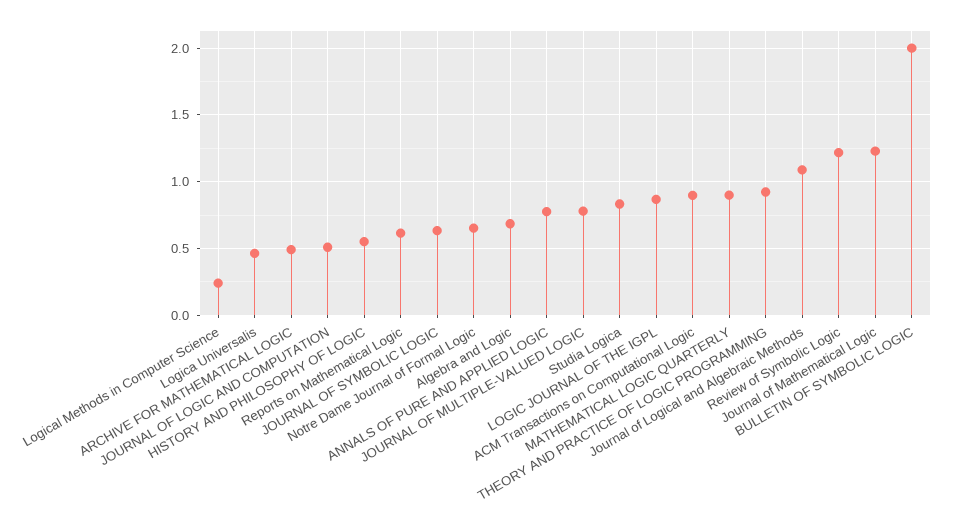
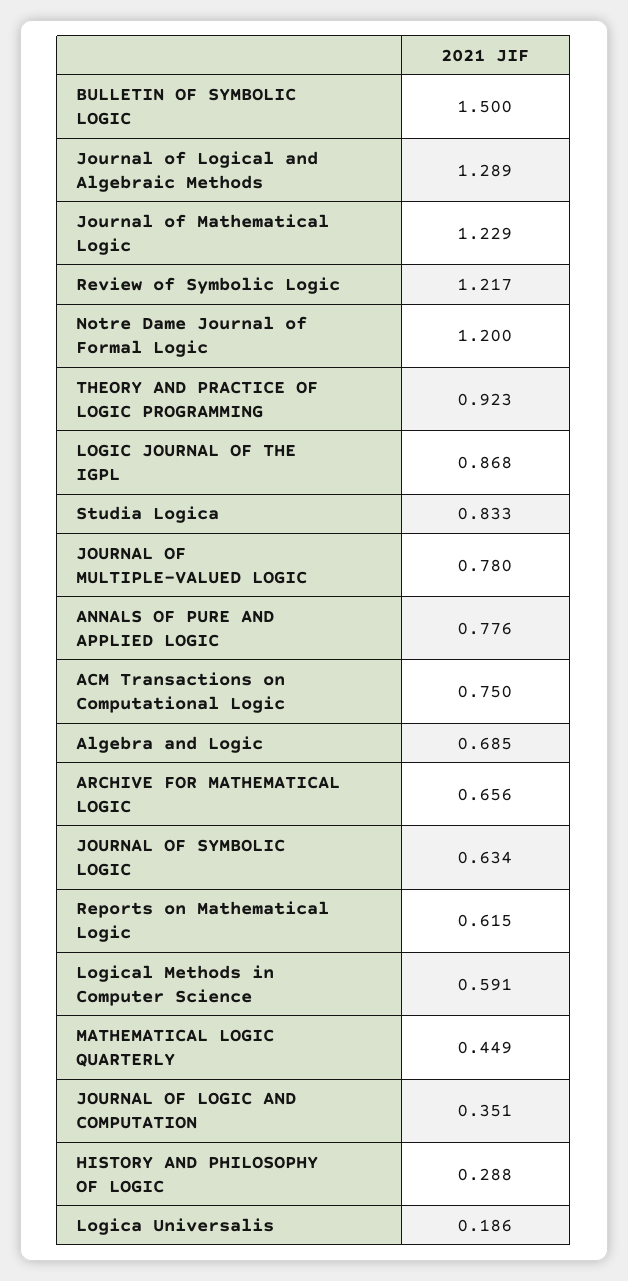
Logical Methods in Computer Science: 0.25 -> 0.591
Logica Universalis: 0.45 -> 0.186
ARCHIVE FOR MATHEMATICAL LOGIC: 0.5 -> 0.656
JOURNAL OF LOGIC AND COMPUTATION: 0.5 -> 0.351
HISTORY AND PHILOSOPHY OF LOGIC: 0.55 -> 0.288
Notre Dame Journal of Formal Logic: 0.65 -> 1.2
ACM Transactions on Computational Logic: 0.9 -> 0.75
MATHEMATICAL LOGIC QUARTERLY: 0.9 -> 0.449
Journal of Logical and Algebraic Methods: 1.1 -> 1.289
BULLETIN OF SYMBOLIC LOGIC: 2 -> 1.5

